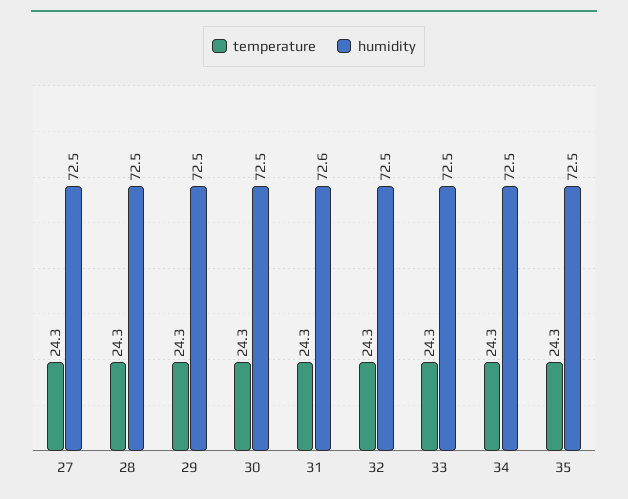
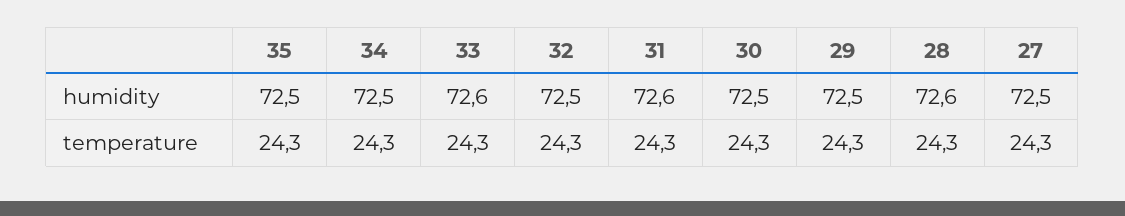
humidity, 28: 72.5 -> 72.6
humidity, 33: 72.5 -> 72.6

